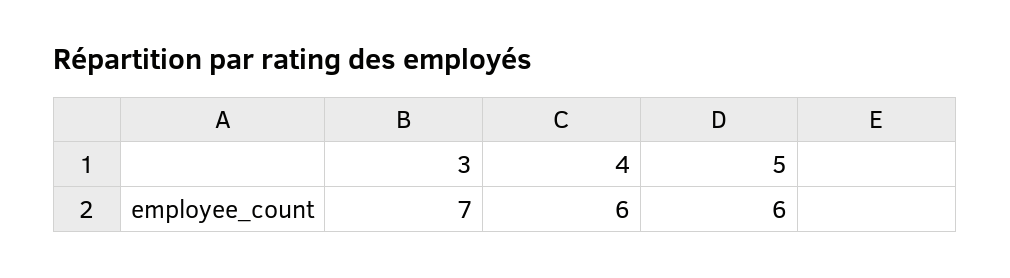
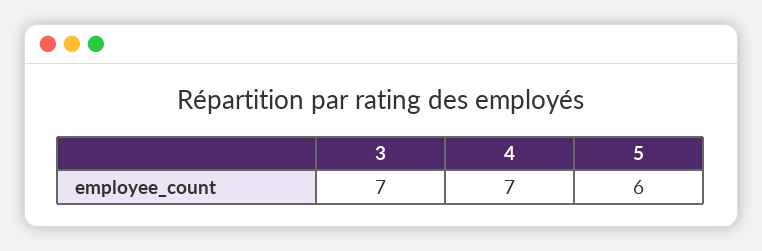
4: 6 -> 7

